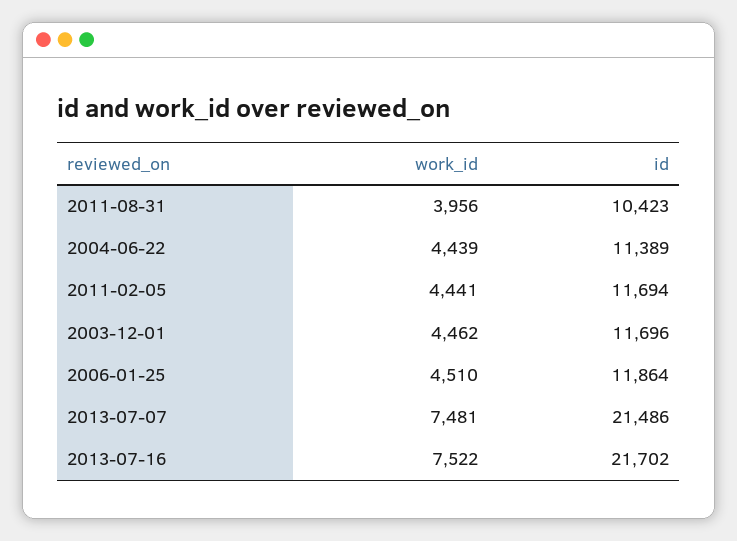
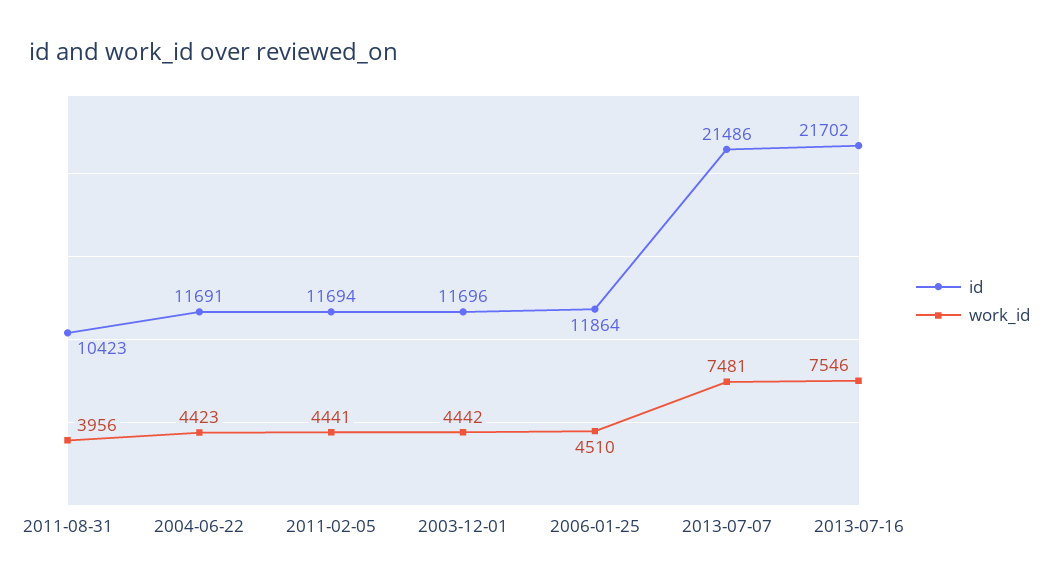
work_id, 2004-06-22: 4439 -> 4423
id, 2004-06-22: 11389 -> 11691
work_id, 2003-12-01: 4462 -> 4442
work_id, 2013-07-16: 7522 -> 7546

